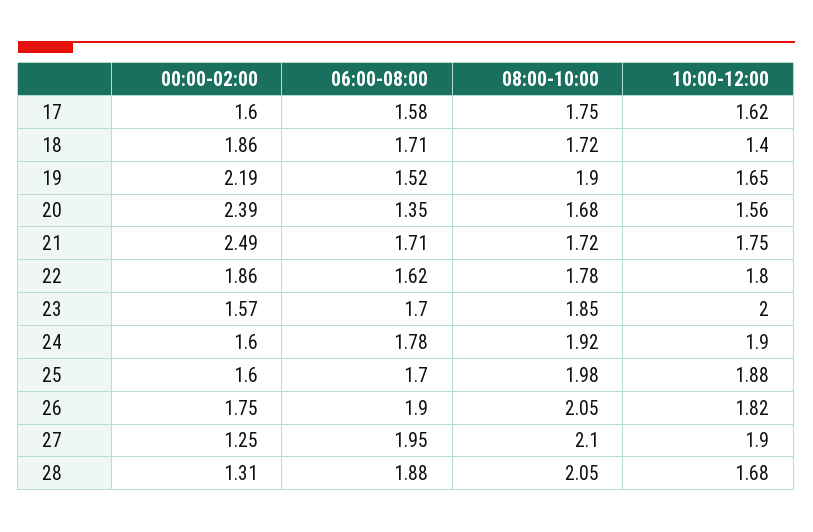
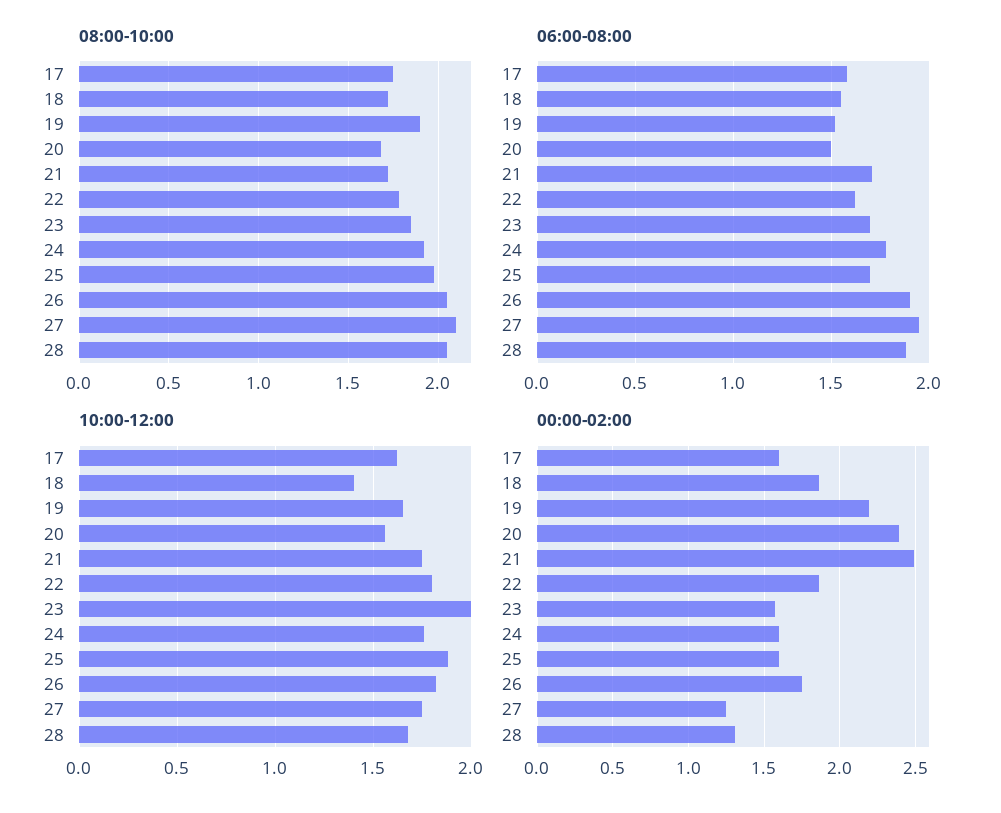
06:00-08:00, 18: 1.71 -> 1.55
06:00-08:00, 20: 1.35 -> 1.5
10:00-12:00, 24: 1.9 -> 1.75
10:00-12:00, 27: 1.9 -> 1.75

